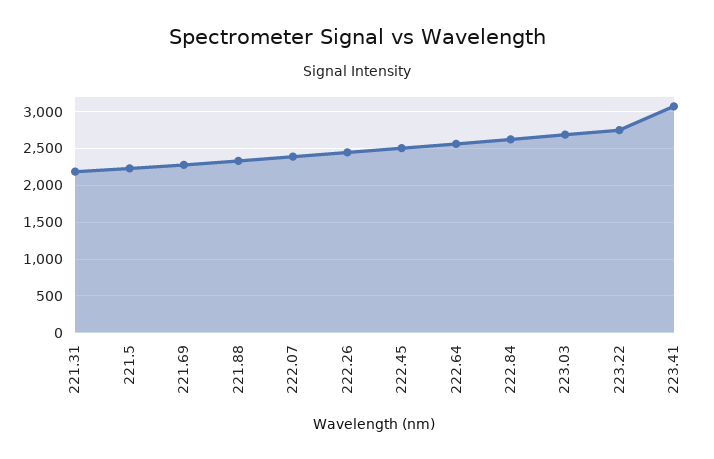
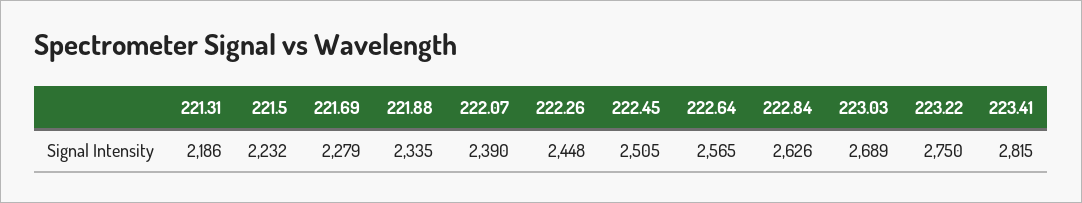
223.41: 3100 -> 2815

